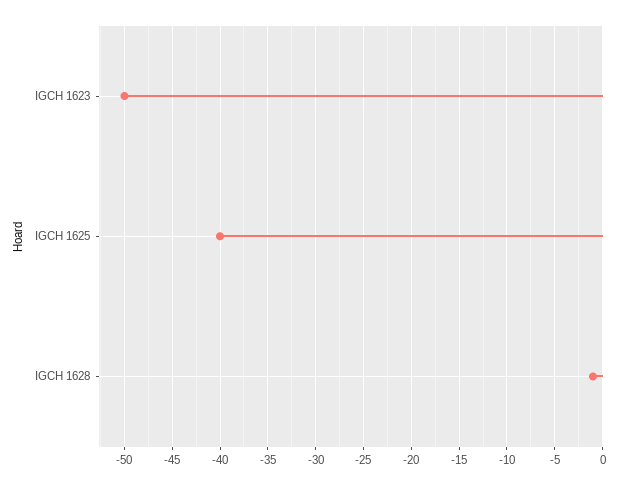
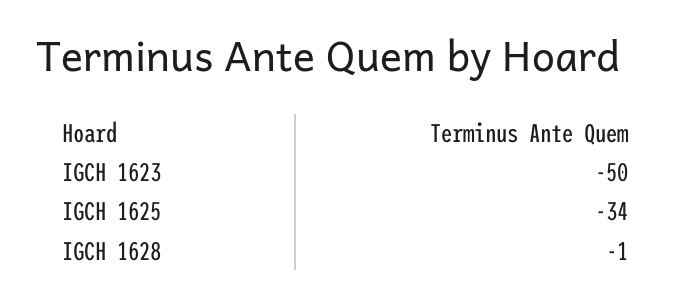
IGCH 1625: -40 -> -34

